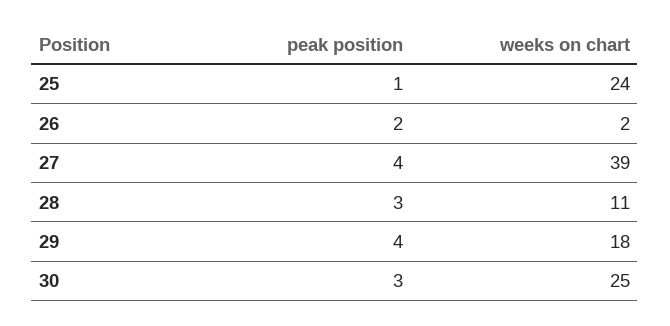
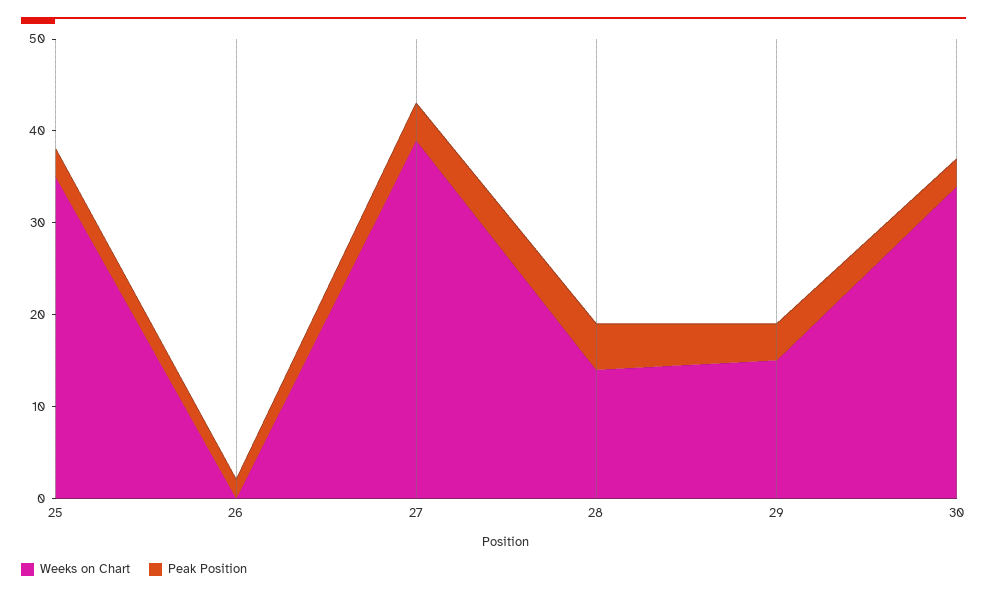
peak position, 25: 1 -> 3
weeks on chart, 25: 24 -> 35
weeks on chart, 26: 2 -> 0
peak position, 28: 3 -> 5
weeks on chart, 28: 11 -> 14
weeks on chart, 29: 18 -> 15
weeks on chart, 30: 25 -> 34

